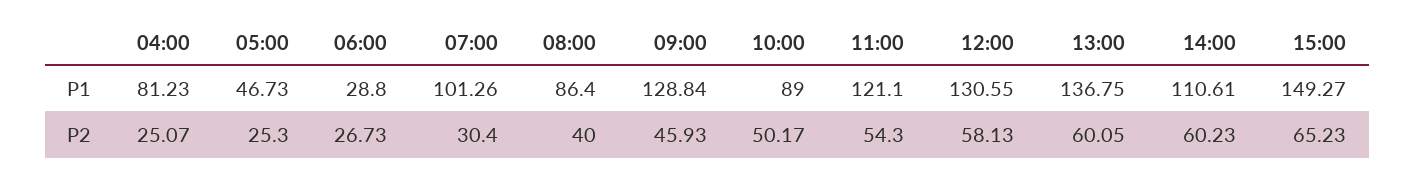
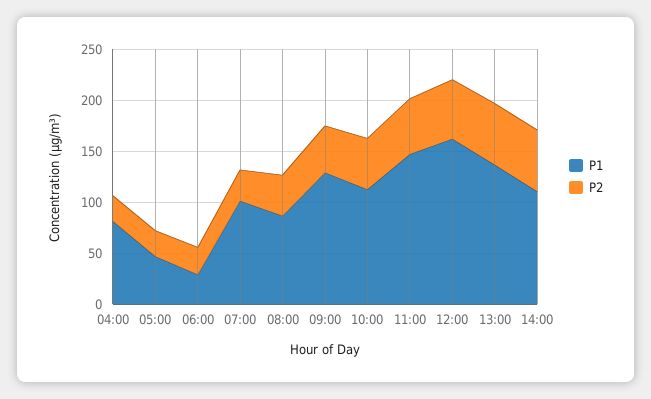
P1, 10:00: 89 -> 110
P1, 11:00: 121.1 -> 150
P1, 12:00: 130.55 -> 160
P1, 15:00: 149.27 -> none
P2, 15:00: 65.23 -> none

